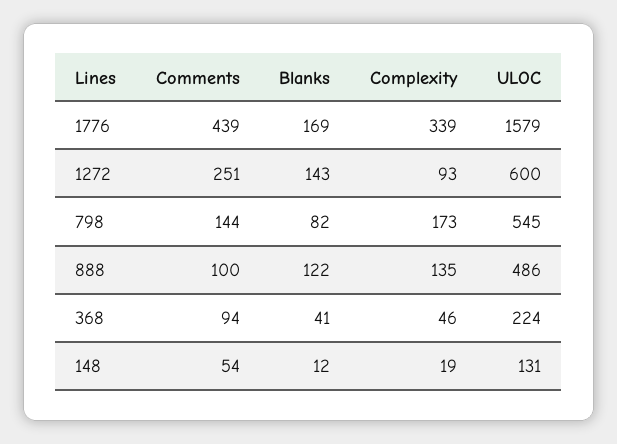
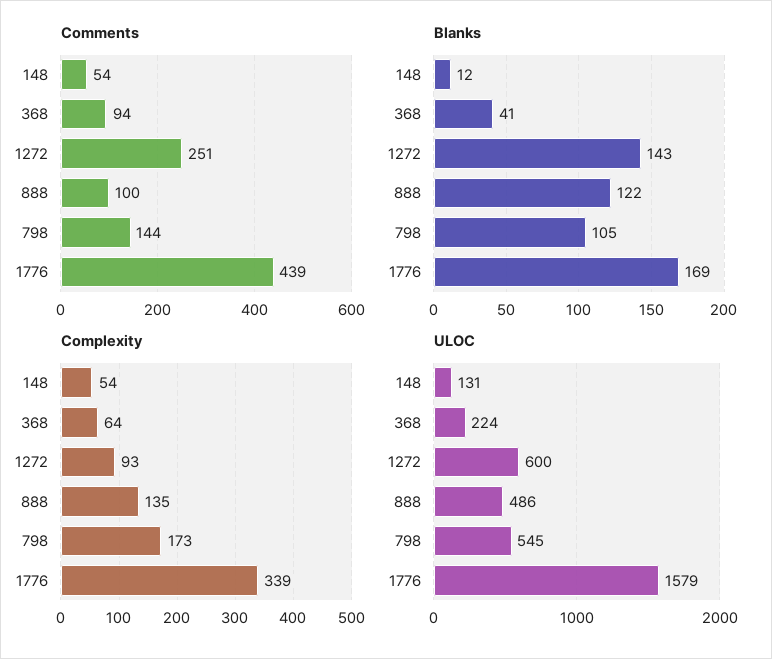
Blanks, 798: 82 -> 105
Complexity, 368: 46 -> 64
Complexity, 148: 19 -> 54

